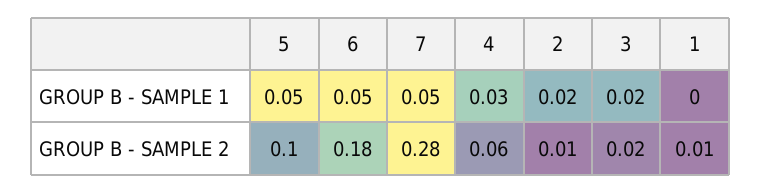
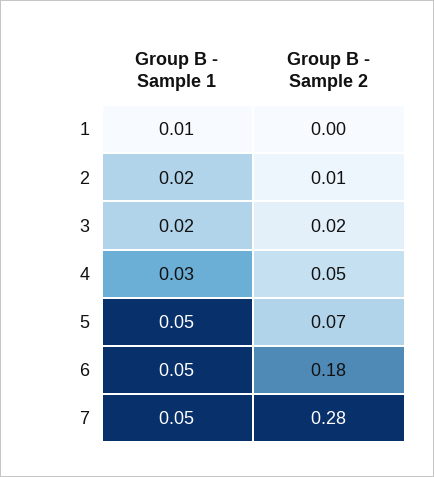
1, GROUP B - SAMPLE 1: 0 -> 0.01
5, GROUP B - SAMPLE 2: 0.1 -> 0.07
4, GROUP B - SAMPLE 2: 0.06 -> 0.05
1, GROUP B - SAMPLE 2: 0.01 -> 0

